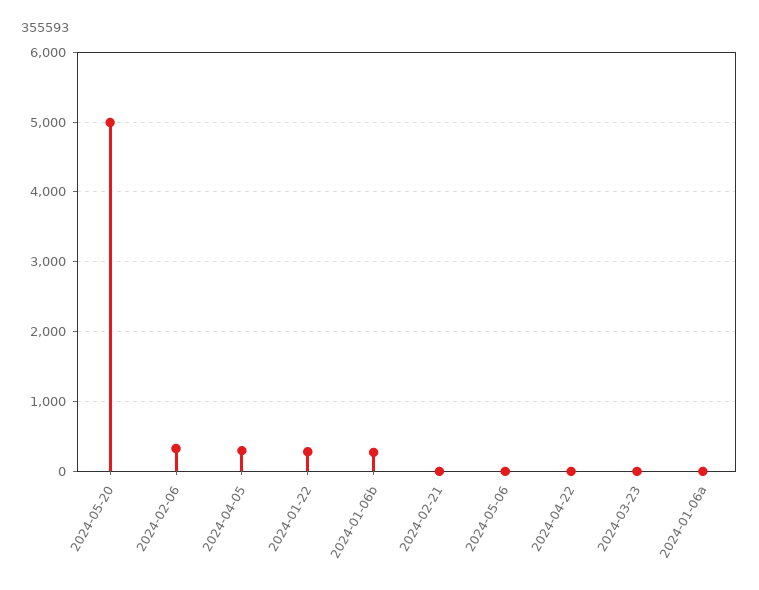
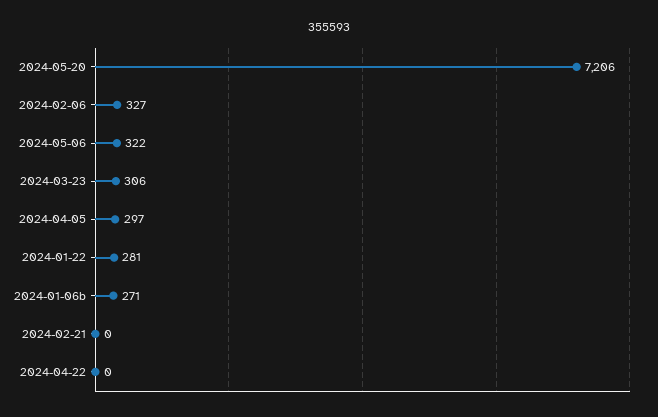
2024-05-20: 5000 -> 7206
2024-05-06: 0 -> 322
2024-03-23: 0 -> 306
2024-01-06a: 0 -> none

